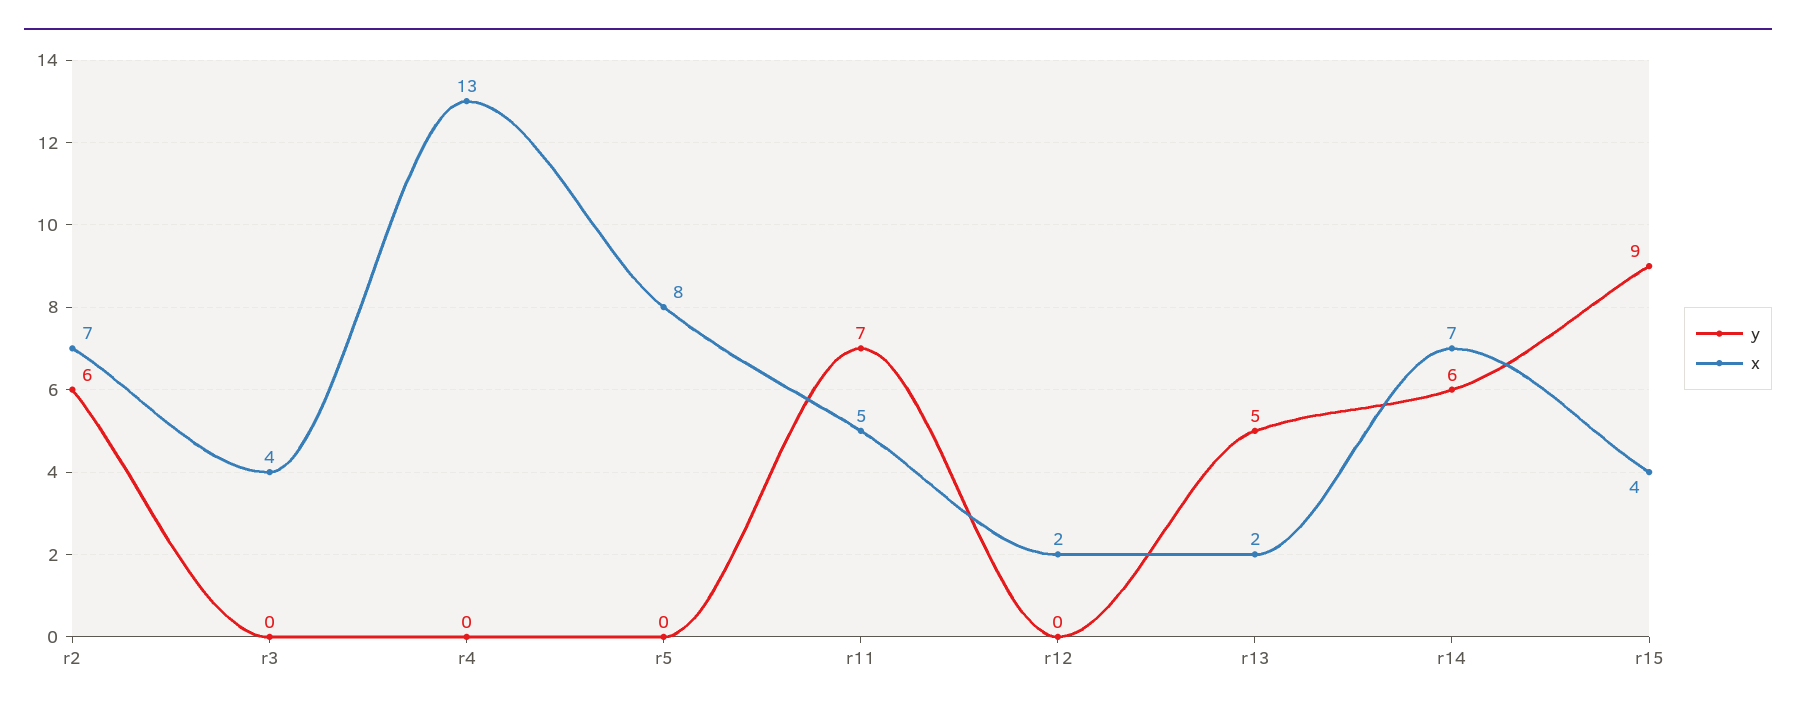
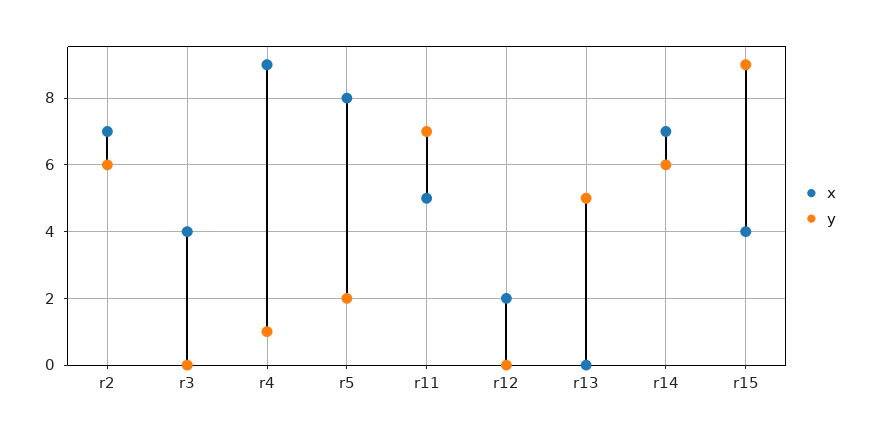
y, r4: 0 -> 1
x, r4: 13 -> 9
y, r5: 0 -> 2
x, r13: 2 -> 0

